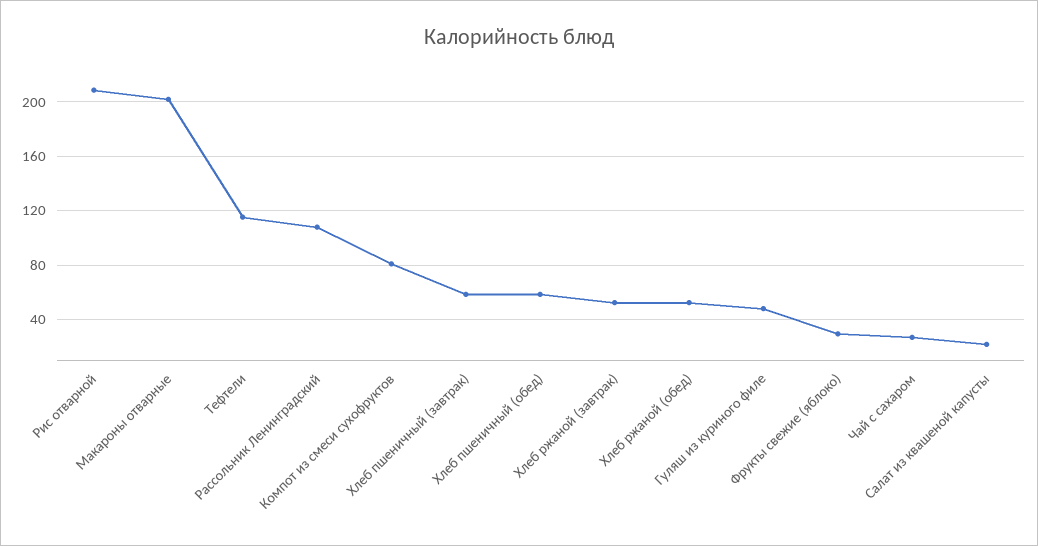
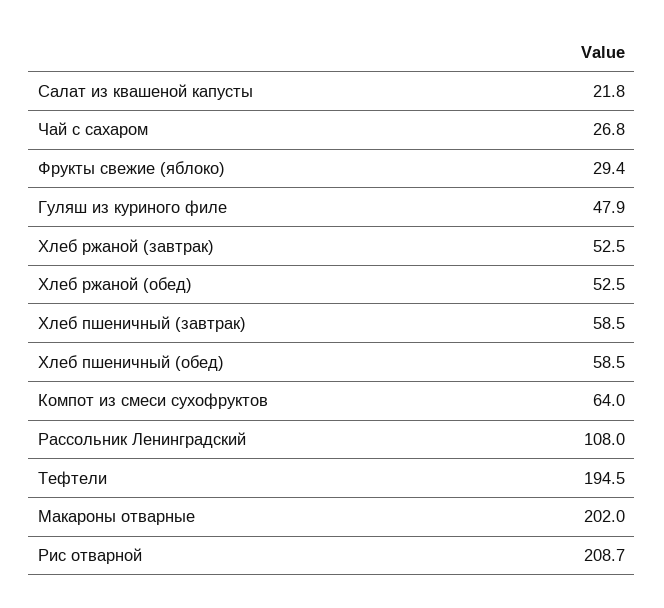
Тефтели: 115 -> 194.5
Компот из смеси сухофруктов: 80 -> 64

